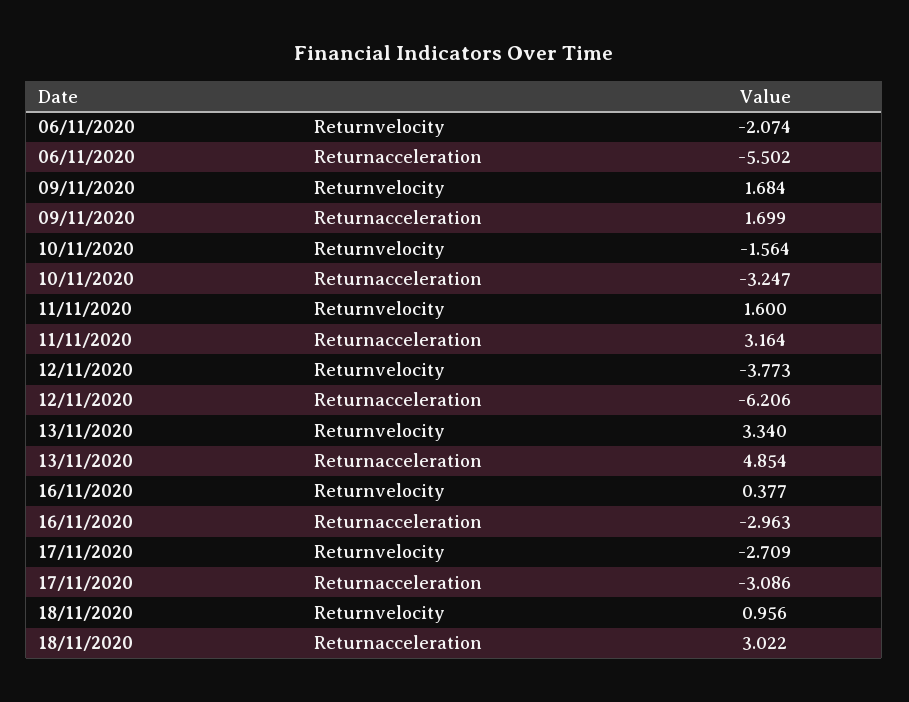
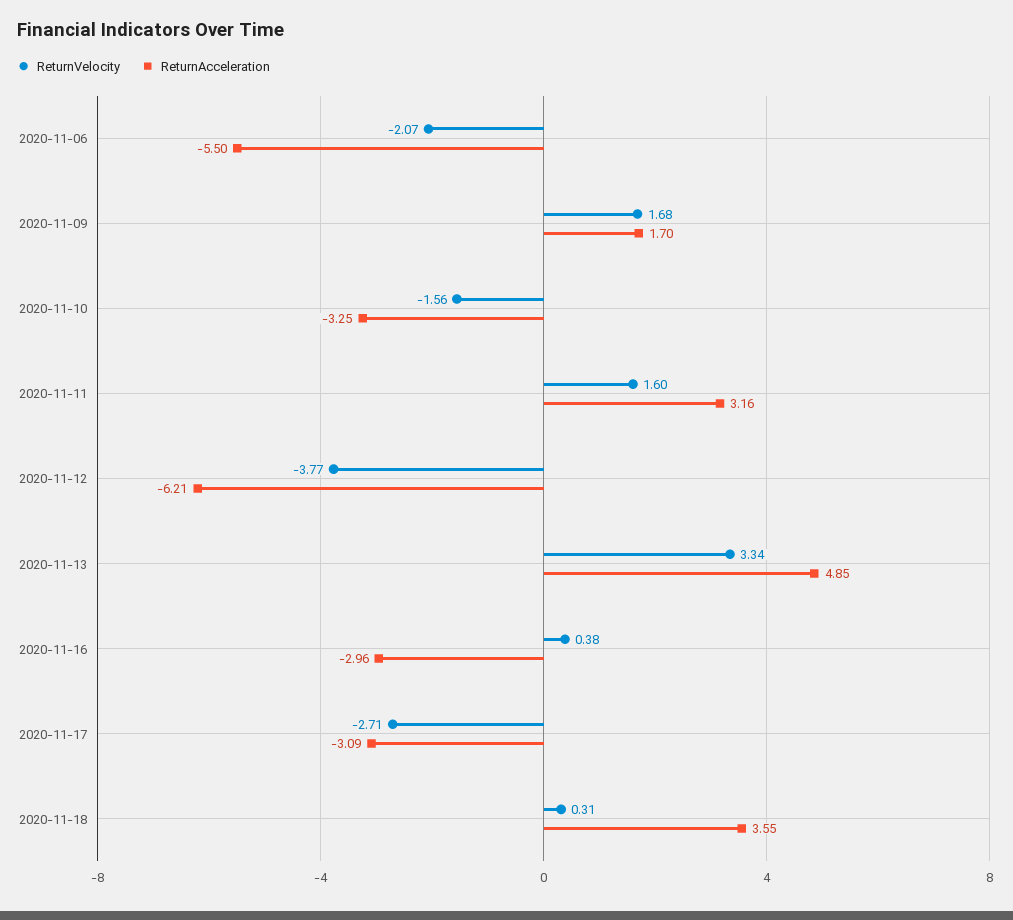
Returnvelocity, 18/11/2020: 0.956 -> 0.31
Returnacceleration, 18/11/2020: 3.022 -> 3.55

